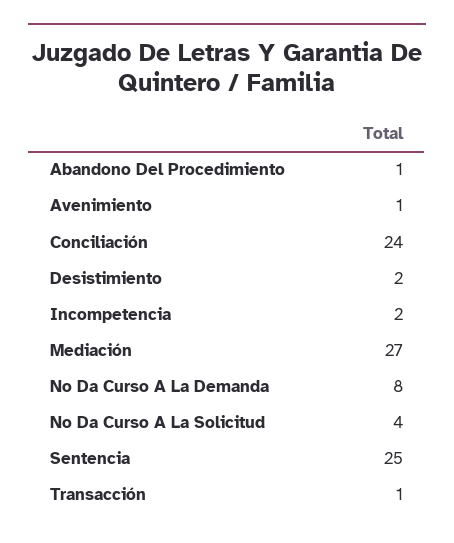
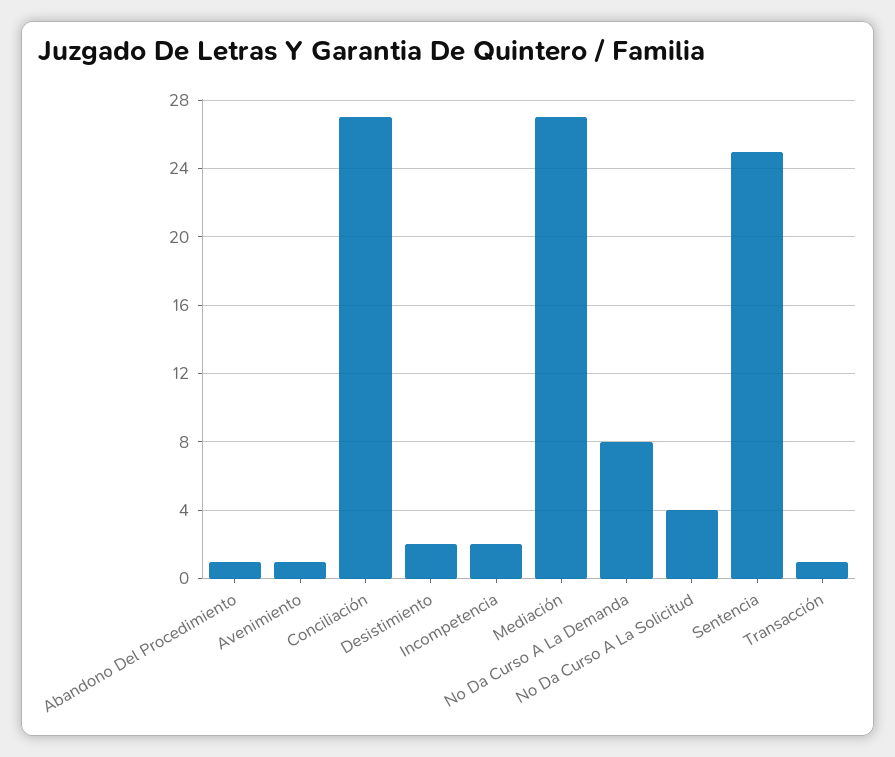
Conciliación: 24 -> 27

